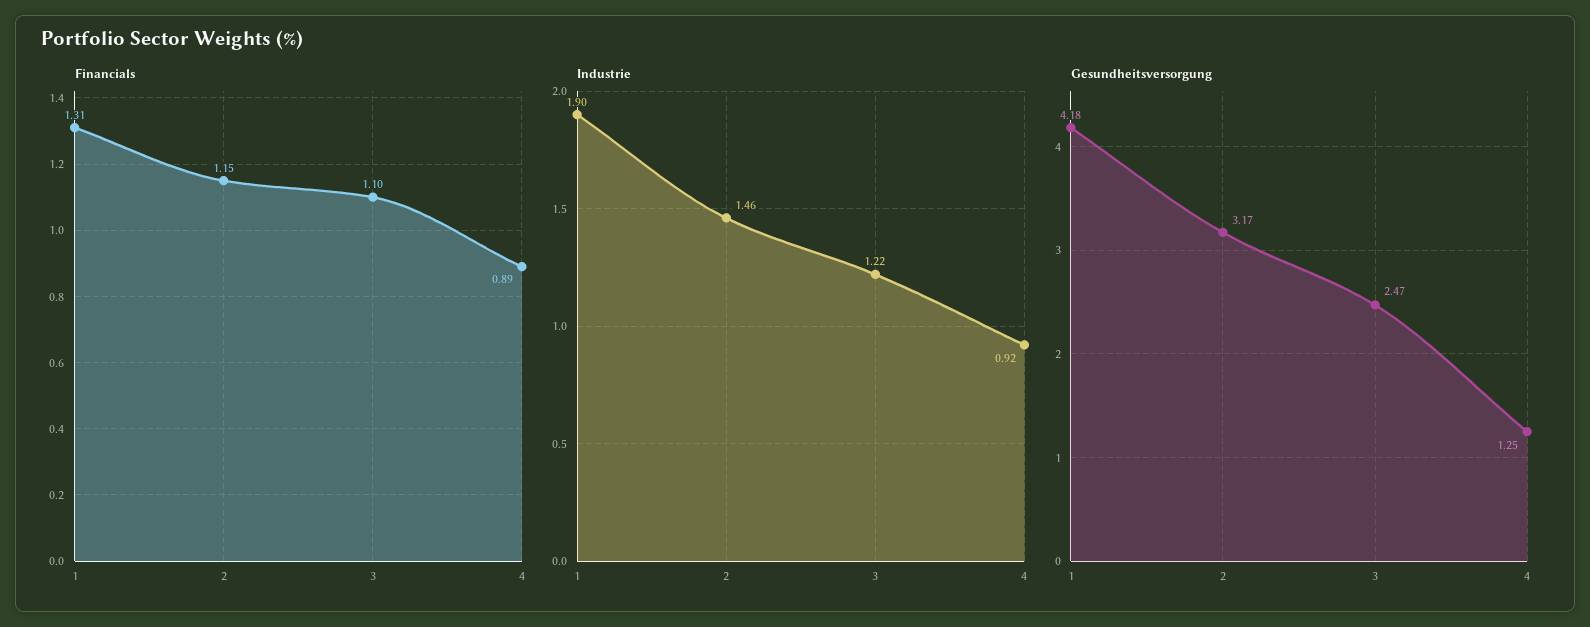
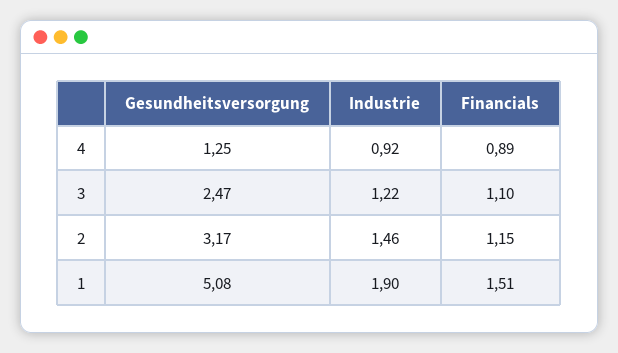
Financials, 1: 1.31 -> 1.51
Gesundheitsversorgung, 1: 4.18 -> 5.08

